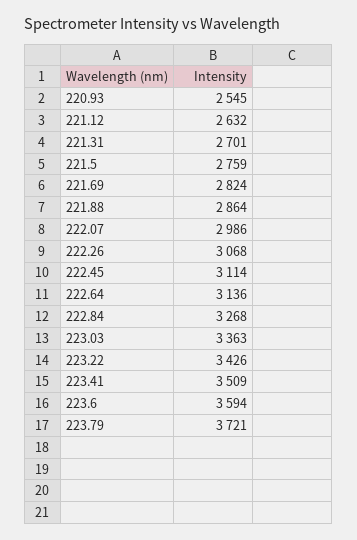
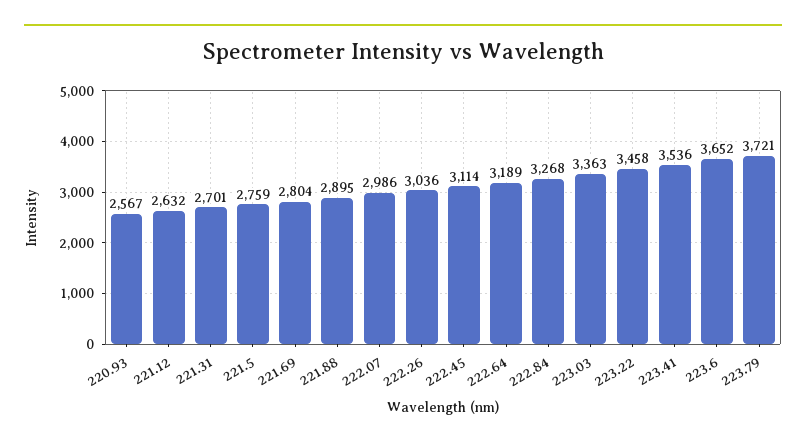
220.93: 2545 -> 2567
221.69: 2824 -> 2804
221.88: 2864 -> 2895
222.26: 3068 -> 3036
222.64: 3136 -> 3189
223.22: 3426 -> 3458
223.41: 3509 -> 3536
223.6: 3594 -> 3652

